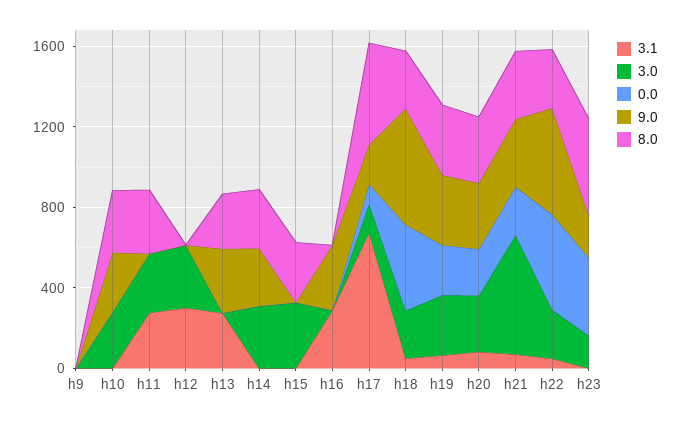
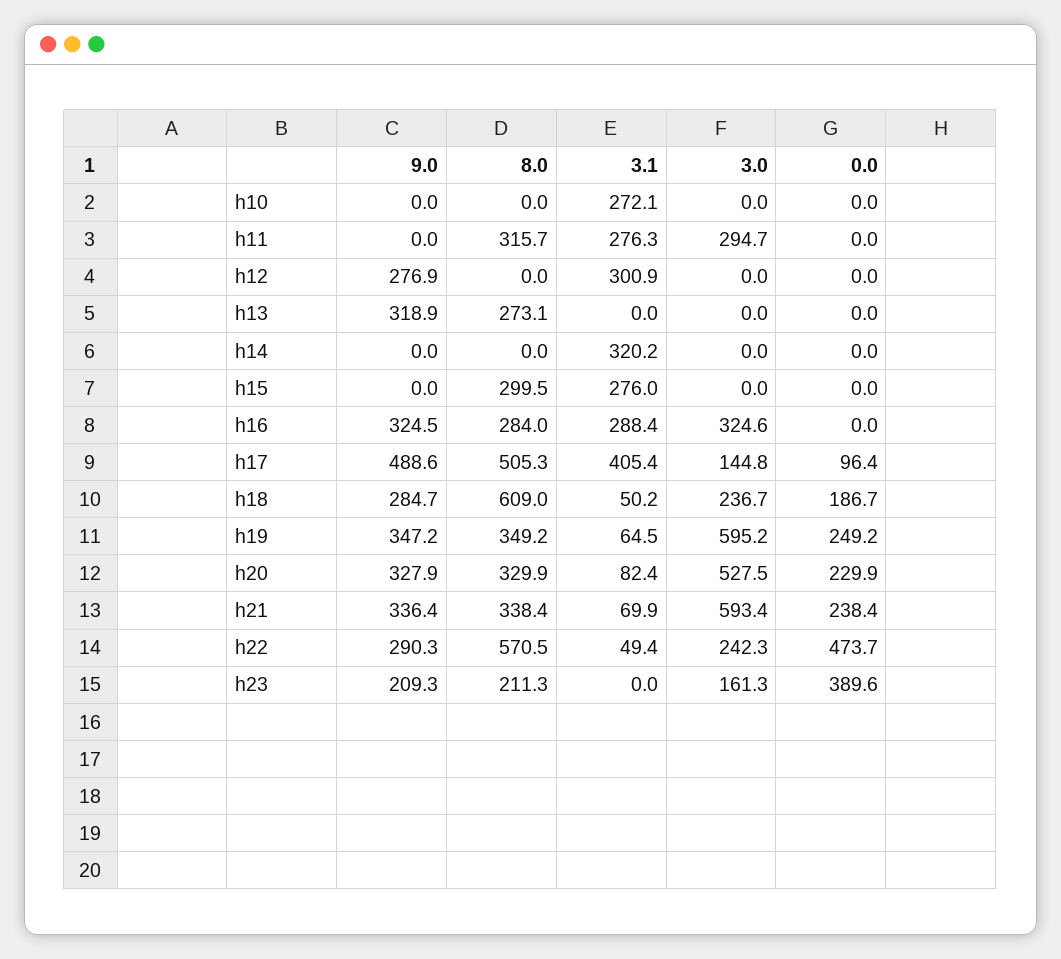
3.1, h9: 0 -> none
3.0, h9: 0 -> none
0.0, h9: 0 -> none
9.0, h9: 0 -> none
8.0, h9: 0 -> none
3.1, h10: 0 -> 272.1
3.0, h10: 300 -> 0
9.0, h10: 300 -> 0
8.0, h10: 300 -> 0
3.0, h12: 300 -> 0
9.0, h12: 0 -> 276.9
3.1, h13: 300 -> 0
3.1, h14: 0 -> 320.2
3.0, h14: 300 -> 0
9.0, h14: 300 -> 0
8.0, h14: 300 -> 0
3.1, h15: 0 -> 276
3.0, h15: 300 -> 0
3.0, h16: 0 -> 324.6
8.0, h16: 0 -> 284
3.1, h17: 700 -> 405.4
9.0, h17: 200 -> 488.6
0.0, h18: 400 -> 186.7
9.0, h18: 600 -> 284.7
8.0, h18: 300 -> 609
3.0, h19: 300 -> 595.2
3.0, h20: 300 -> 527.5
9.0, h22: 500 -> 290.3
8.0, h22: 300 -> 570.5
8.0, h23: 500 -> 211.3

